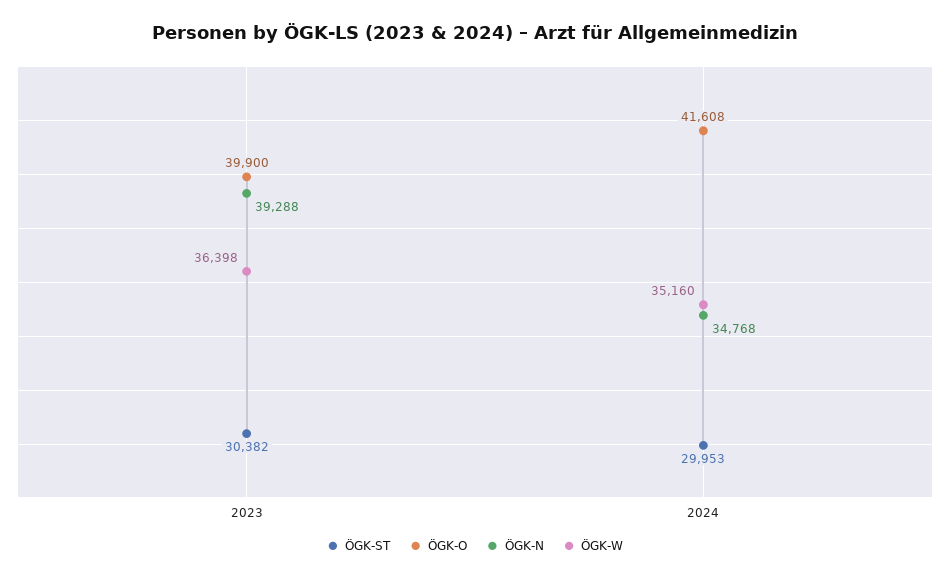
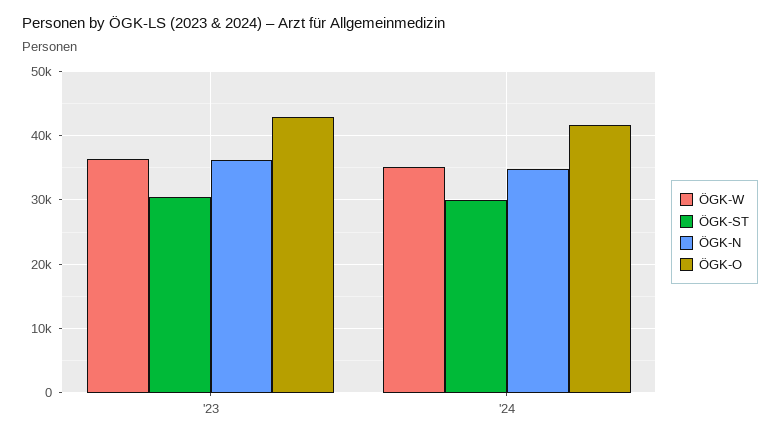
ÖGK-O, 2023: 39900 -> 43000
ÖGK-N, 2023: 39288 -> 36000

